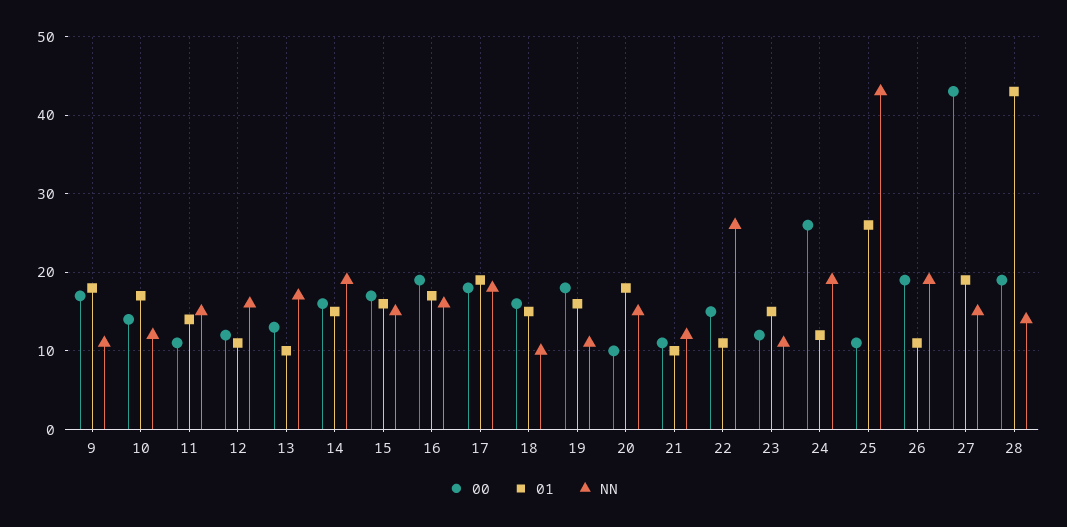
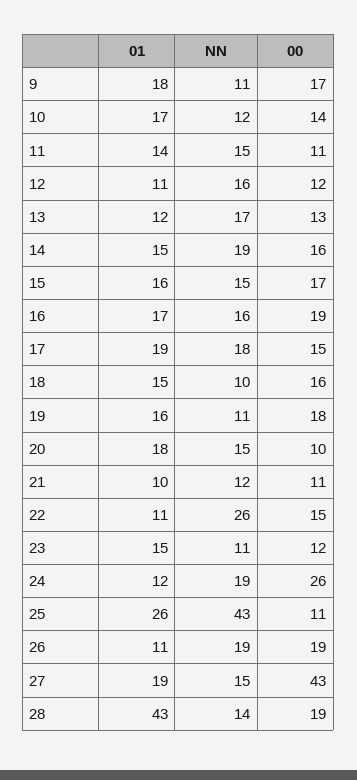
01, 13: 10 -> 12
00, 17: 18 -> 15

